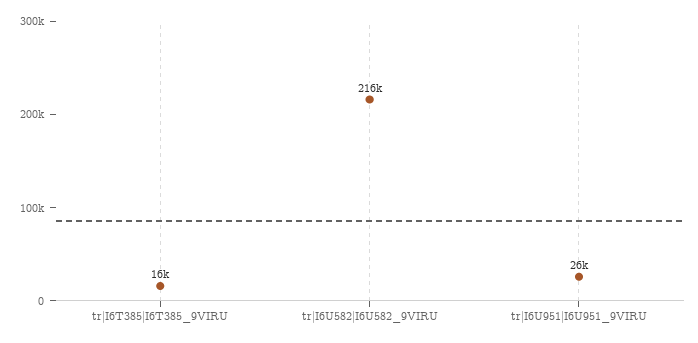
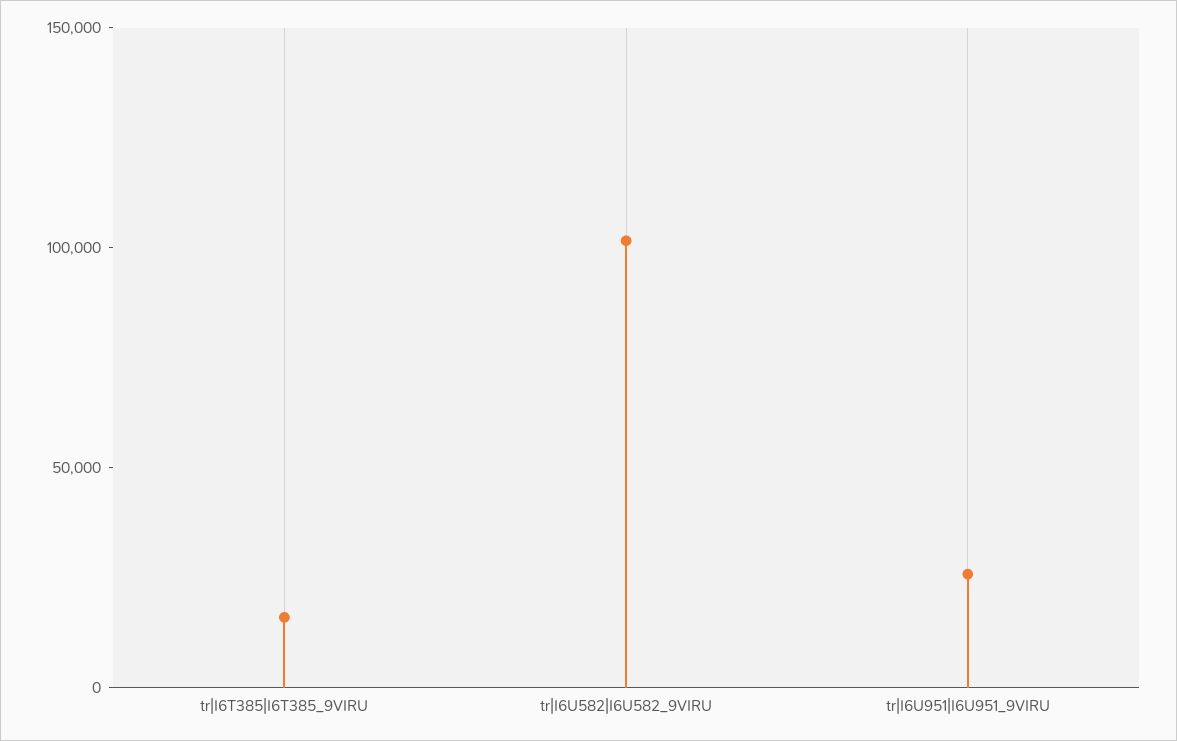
tr|I6U582|I6U582_9VIRU: 216000 -> 100000

